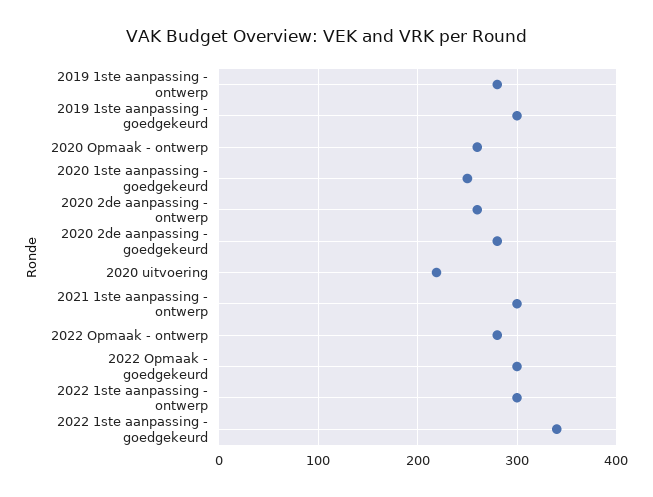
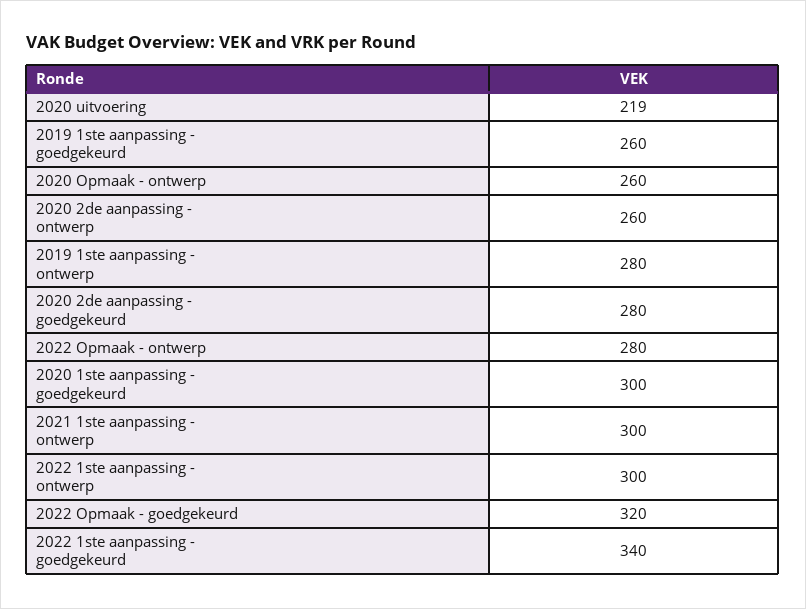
2019 1ste aanpassing - goedgekeurd: 300 -> 260
2020 1ste aanpassing - goedgekeurd: 250 -> 300
2022 Opmaak - goedgekeurd: 300 -> 320

